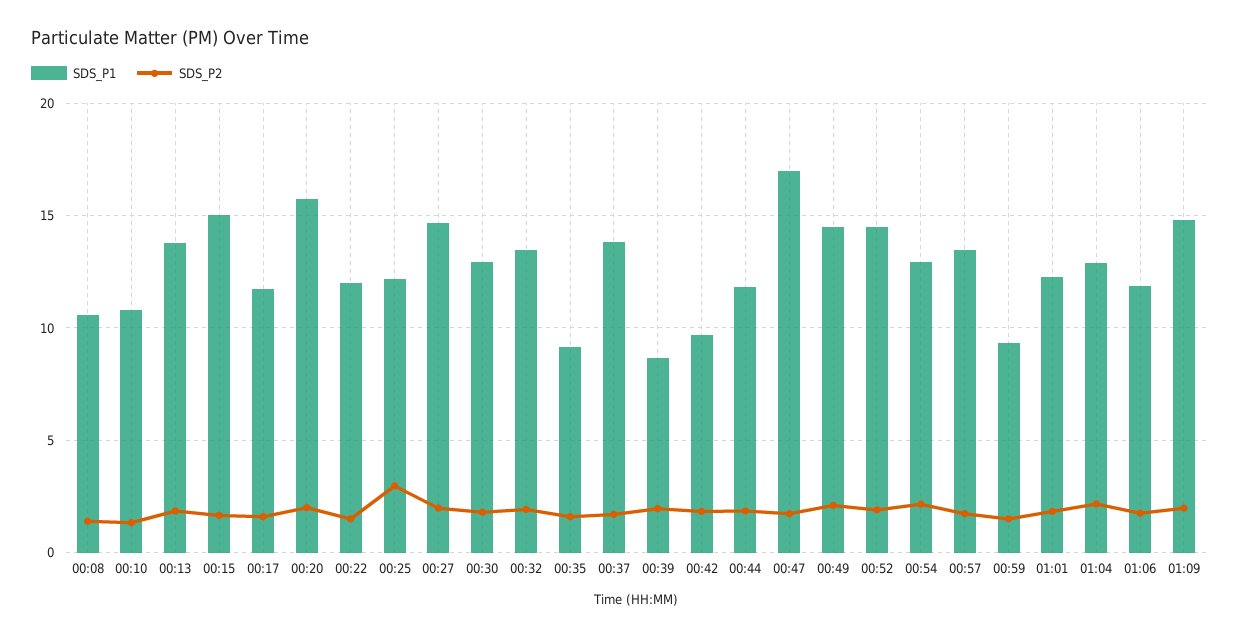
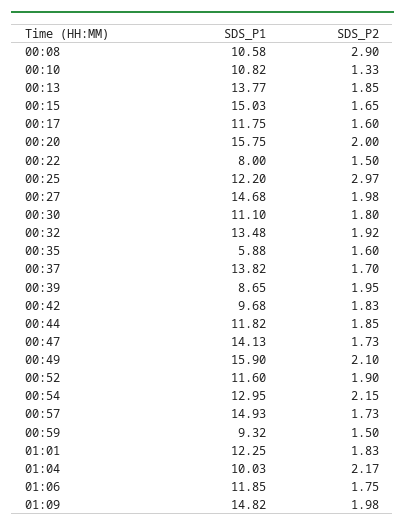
SDS_P2, 00:08: 1.5 -> 2.9
SDS_P1, 00:22: 12 -> 8
SDS_P1, 00:30: 13 -> 11.1
SDS_P1, 00:35: 9 -> 5.88
SDS_P1, 00:47: 17 -> 14.13
SDS_P1, 00:49: 14.5 -> 15.9
SDS_P1, 00:52: 14.5 -> 11.6
SDS_P1, 00:57: 13.5 -> 14.93
SDS_P1, 01:04: 13 -> 10.03

